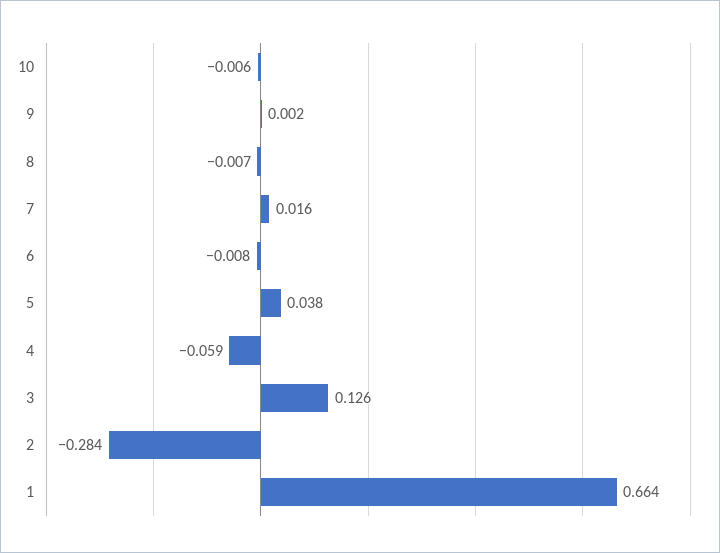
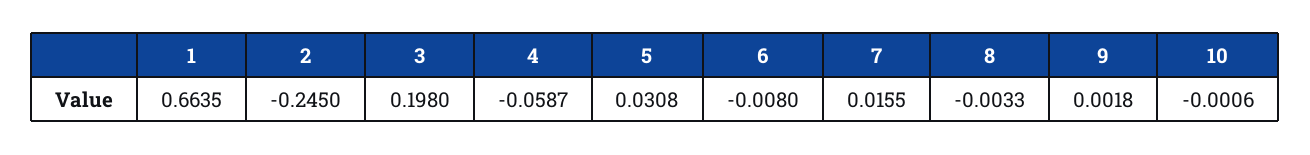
10: -0.006 -> -0.0006
8: -0.007 -> -0.0033
5: 0.038 -> 0.0308
3: 0.126 -> 0.198
2: -0.284 -> -0.245

